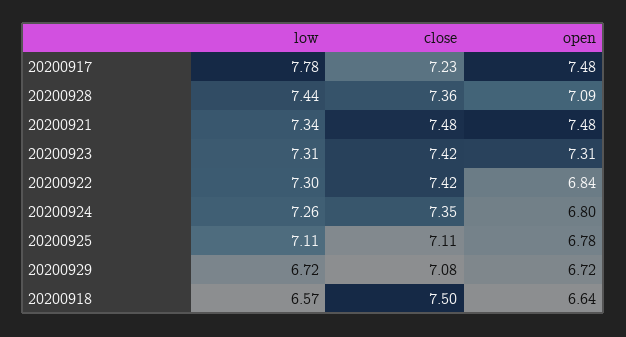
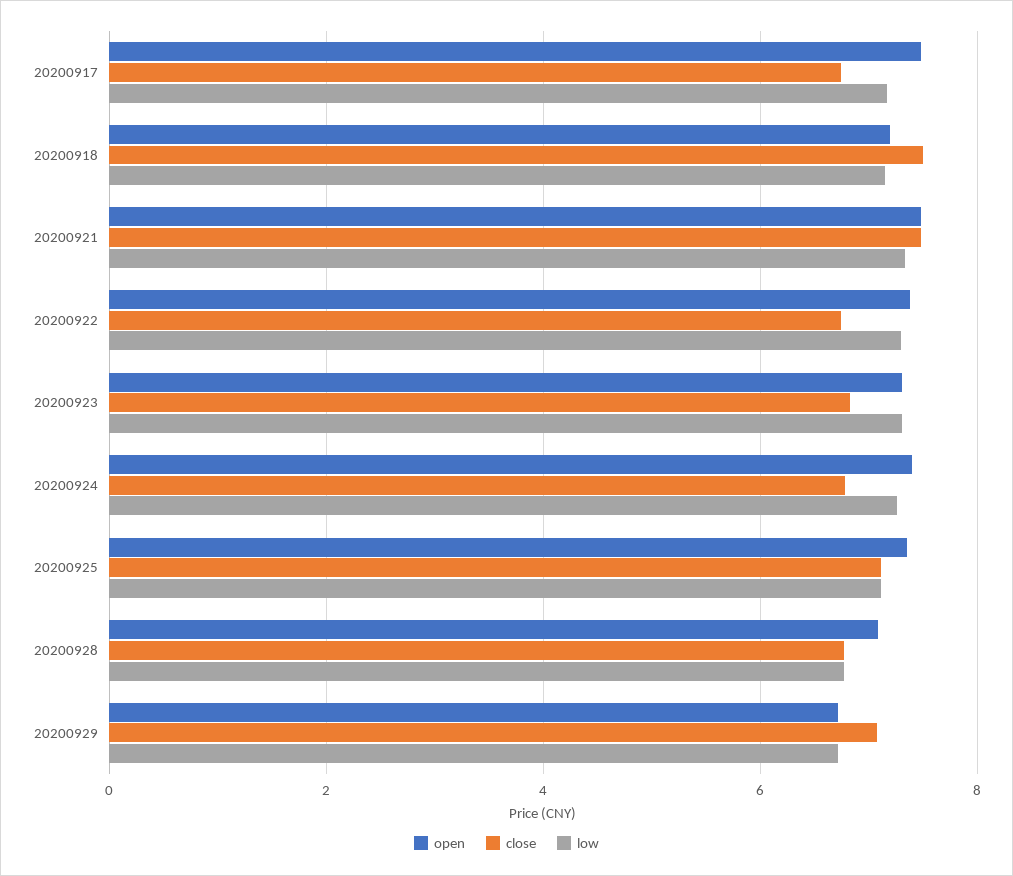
low, 20200917: 7.78 -> 7.2
close, 20200917: 7.23 -> 6.8
low, 20200928: 7.44 -> 6.8
close, 20200928: 7.36 -> 6.8
close, 20200923: 7.42 -> 6.8
close, 20200922: 7.42 -> 6.8
open, 20200922: 6.84 -> 7.4
close, 20200924: 7.35 -> 6.8
open, 20200924: 6.8 -> 7.4
open, 20200925: 6.78 -> 7.4
low, 20200918: 6.57 -> 7.2
open, 20200918: 6.64 -> 7.2

